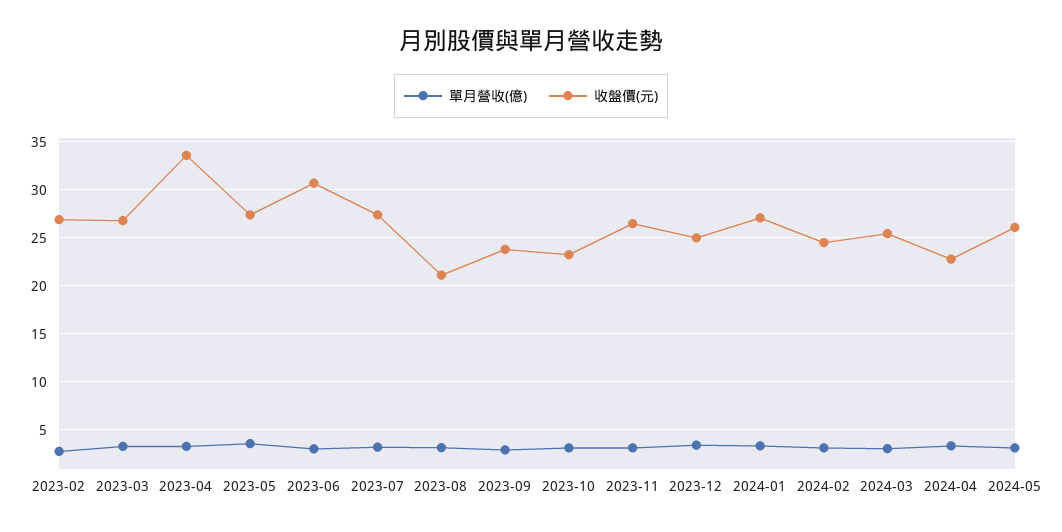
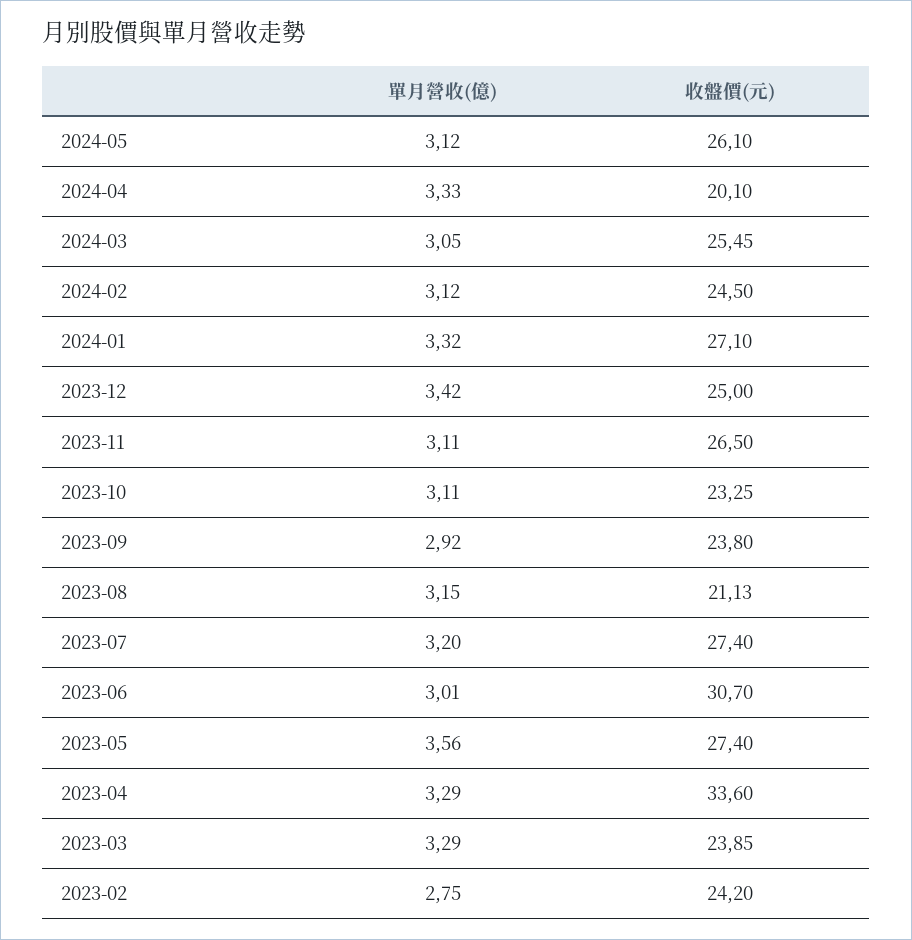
收盤價(元), 2023-02: 27 -> 24.2
收盤價(元), 2023-03: 27 -> 23.85
收盤價(元), 2024-04: 23 -> 20.1

